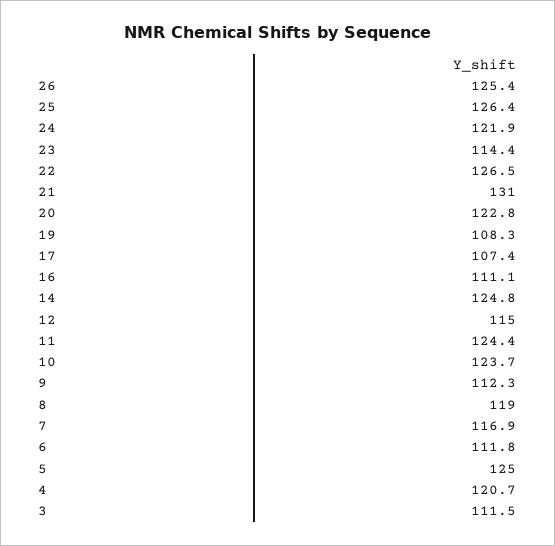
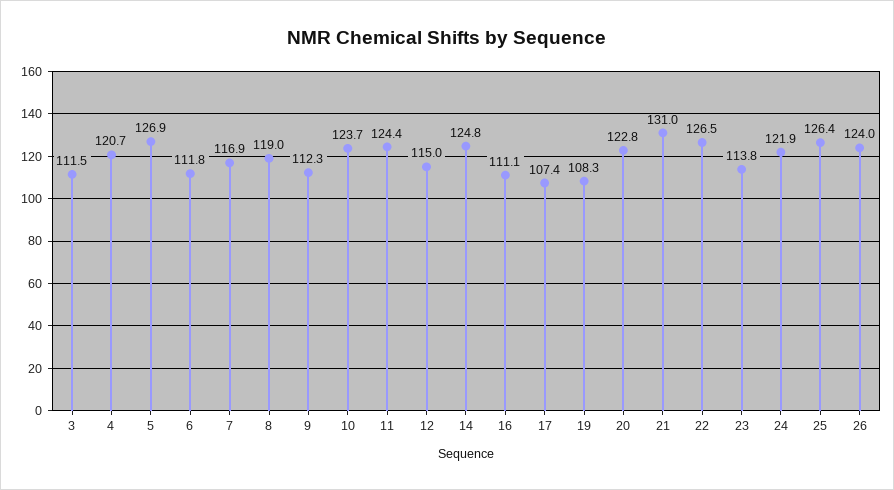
26: 125.4 -> 124
23: 114.4 -> 113.8
5: 125 -> 126.9

